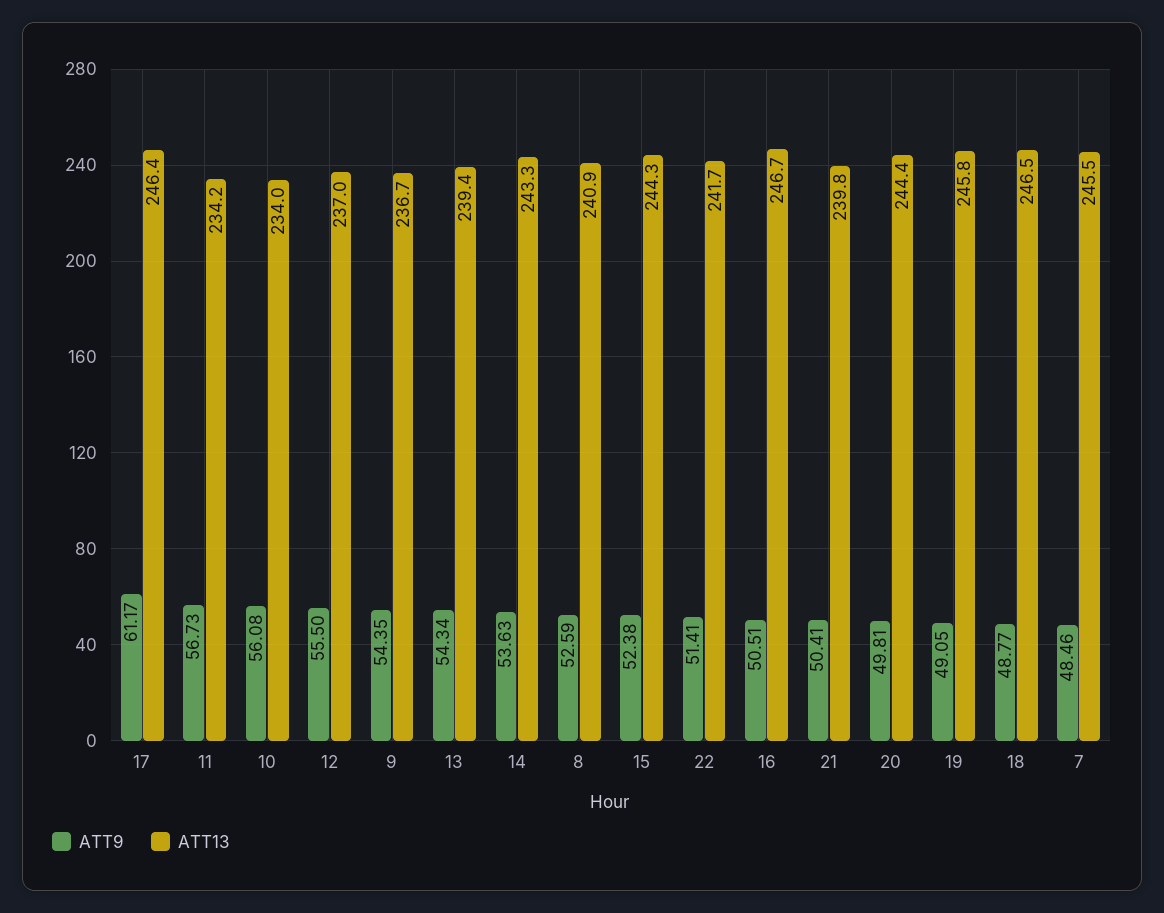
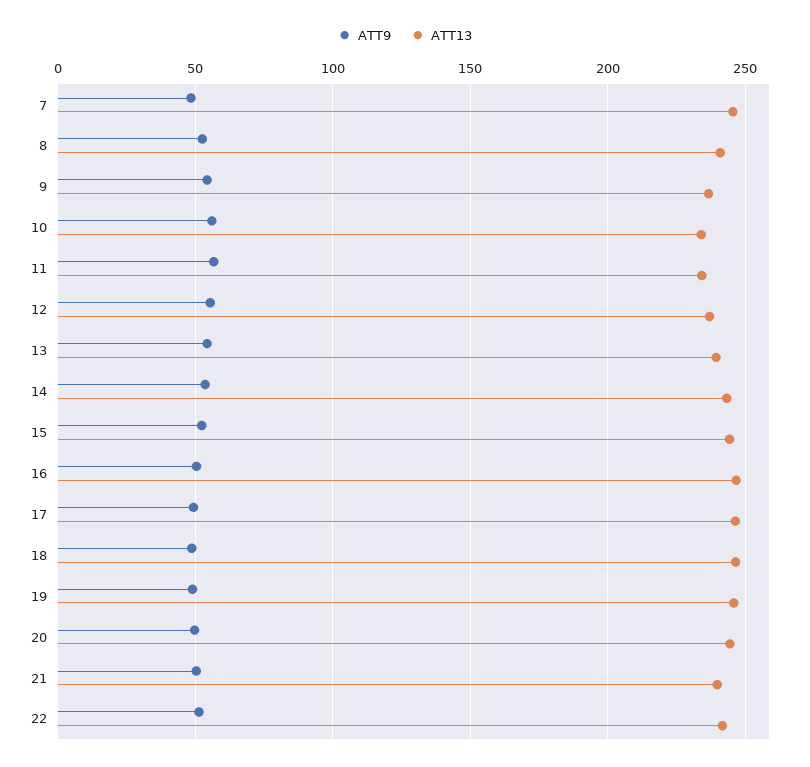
ATT9, 17: 61.17 -> 50

